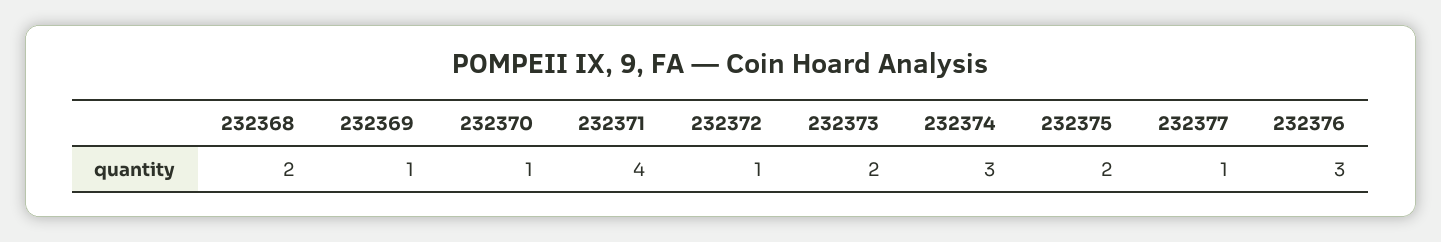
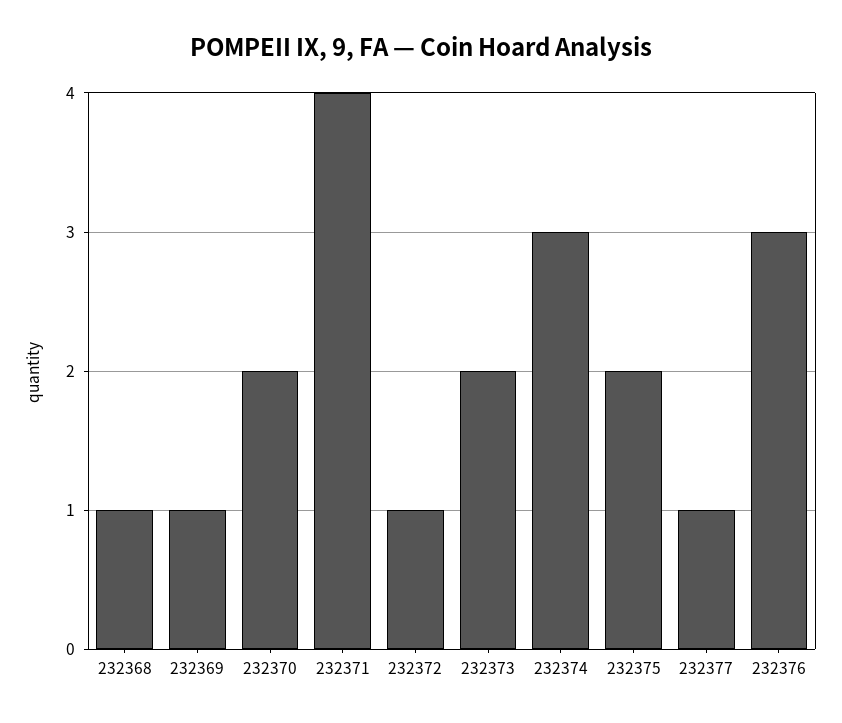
232368: 2 -> 1
232370: 1 -> 2

